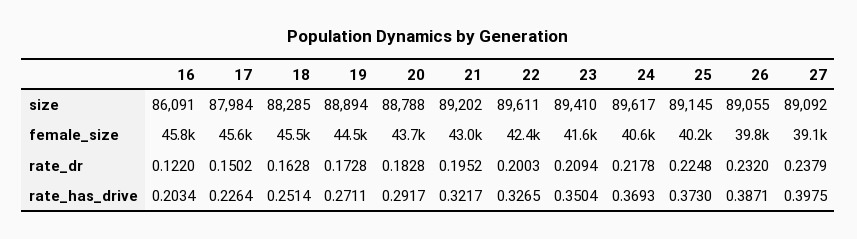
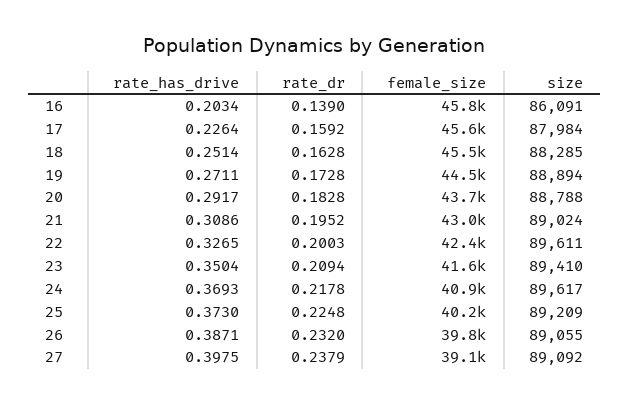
21, size: 89202 -> 89024
25, size: 89145 -> 89209
24, female_size: 40600 -> 40900
16, rate_dr: 0.122 -> 0.139
17, rate_dr: 0.1502 -> 0.1592
21, rate_has_drive: 0.3217 -> 0.3086

